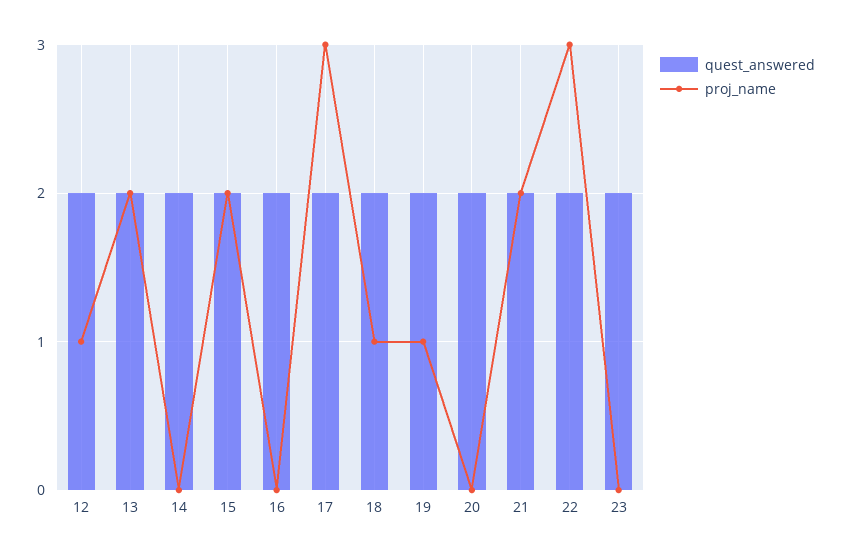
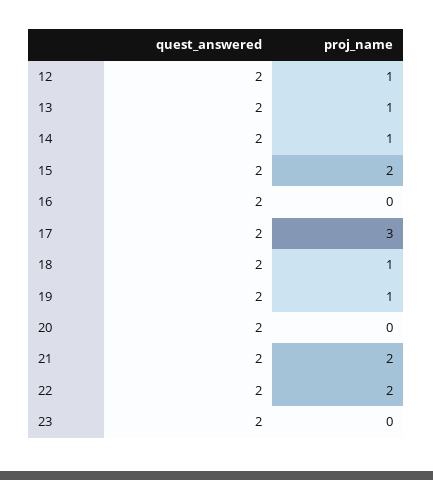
proj_name, 13: 2 -> 1
proj_name, 14: 0 -> 1
proj_name, 22: 3 -> 2

